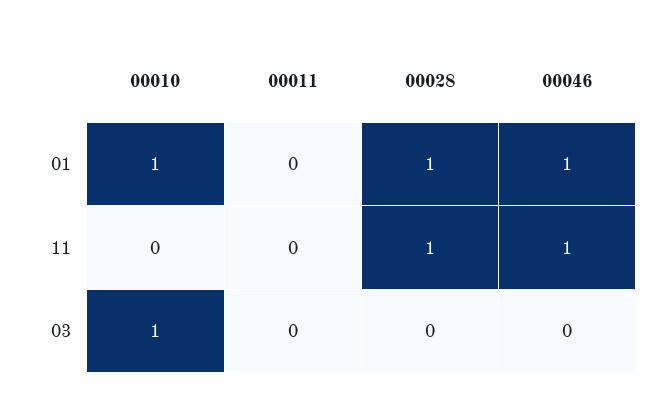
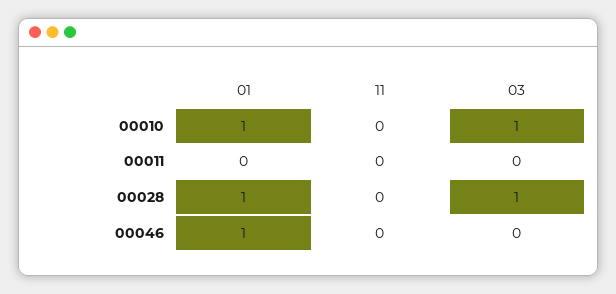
00028, 11: 1 -> 0
00046, 11: 1 -> 0
00028, 03: 0 -> 1

